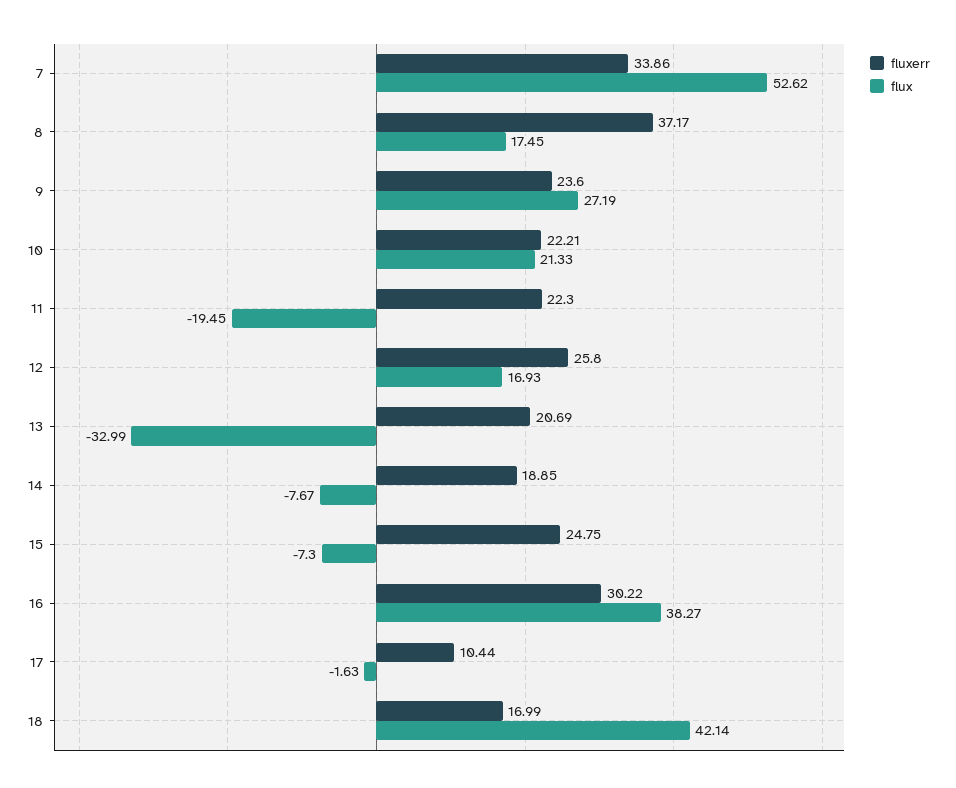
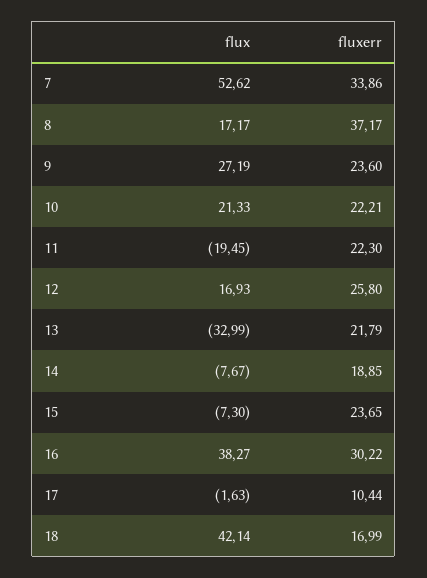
flux, 8: 17.45 -> 17.17
fluxerr, 13: 20.69 -> 21.79
fluxerr, 15: 24.75 -> 23.65

